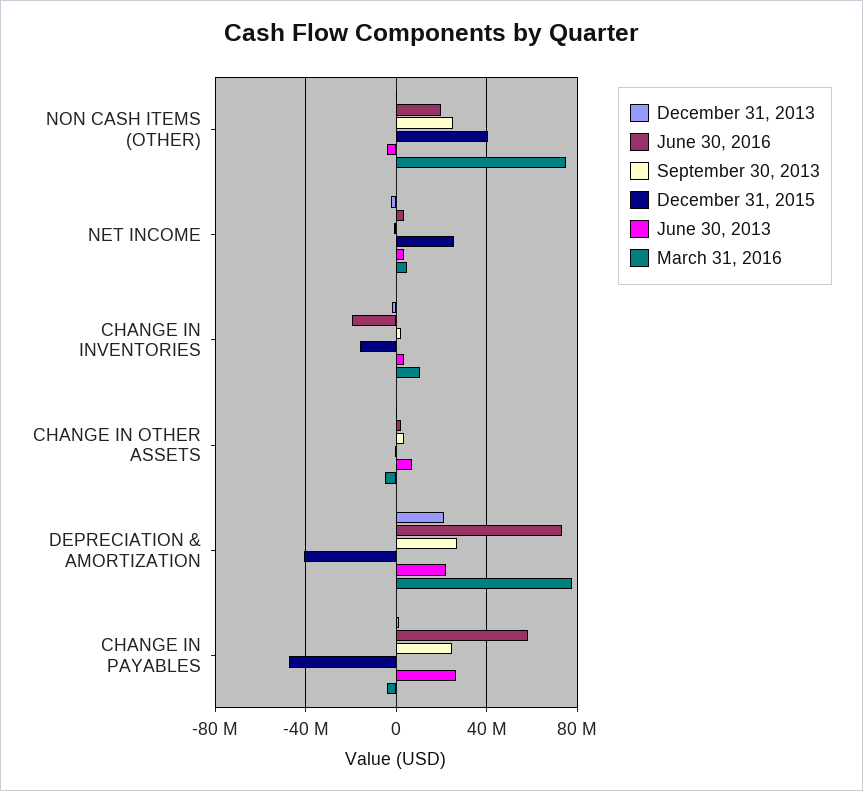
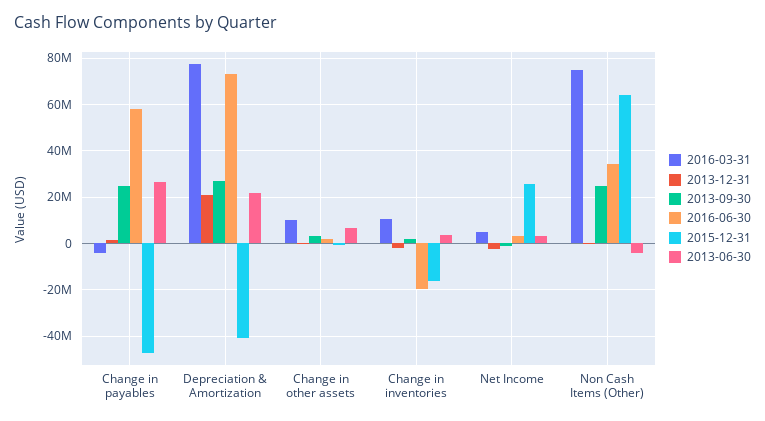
June 30, 2016, NON CASH ITEMS (OTHER): 20000000 -> 35000000
December 31, 2015, NON CASH ITEMS (OTHER): 40000000 -> 65000000
March 31, 2016, CHANGE IN OTHER ASSETS: -5000000 -> 10000000

